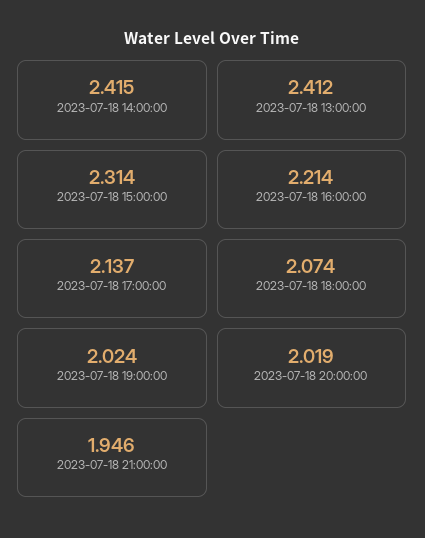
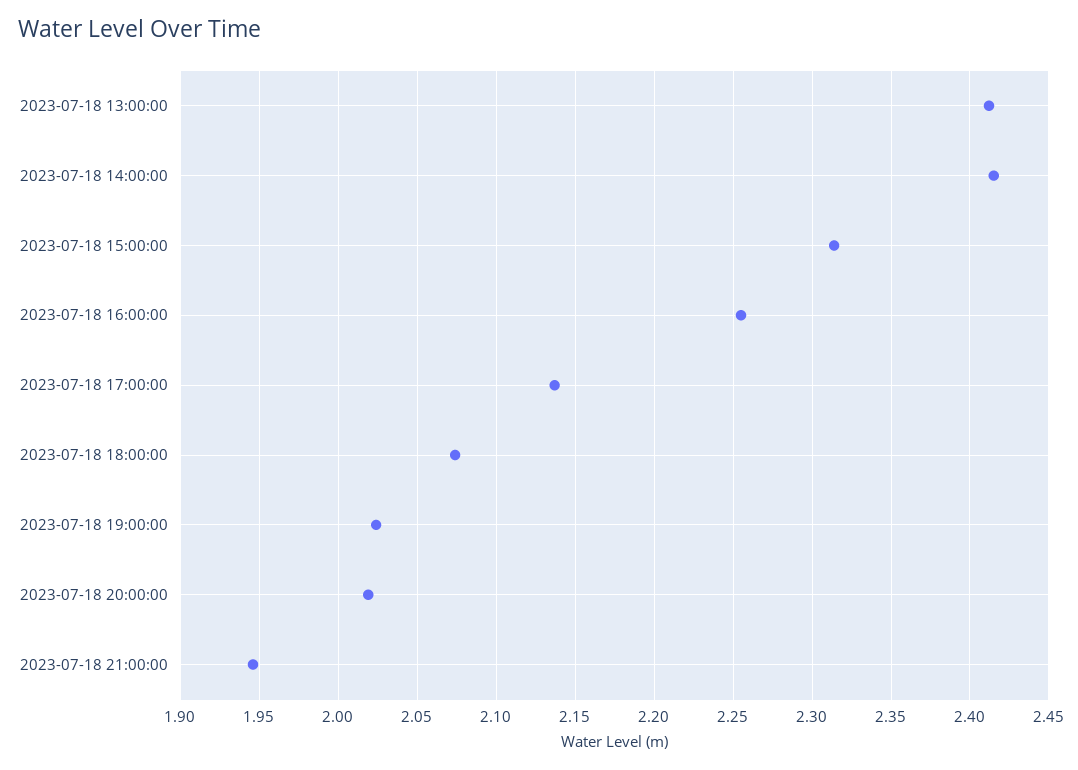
2023-07-18 16:00:00: 2.214 -> 2.255

